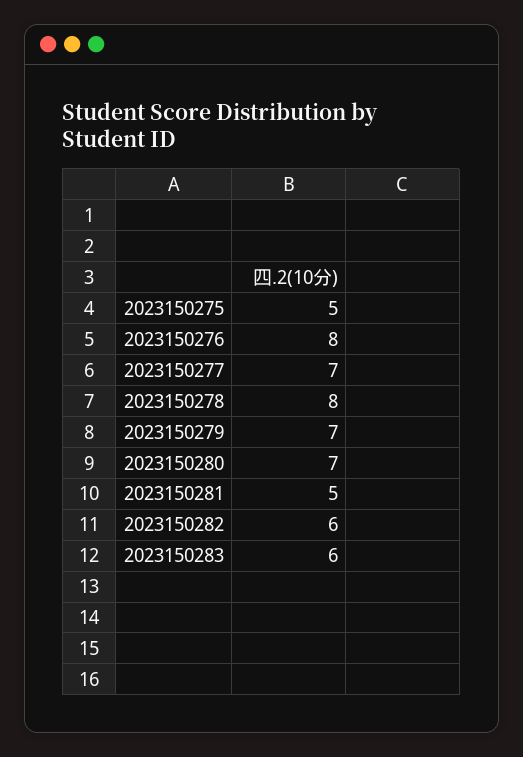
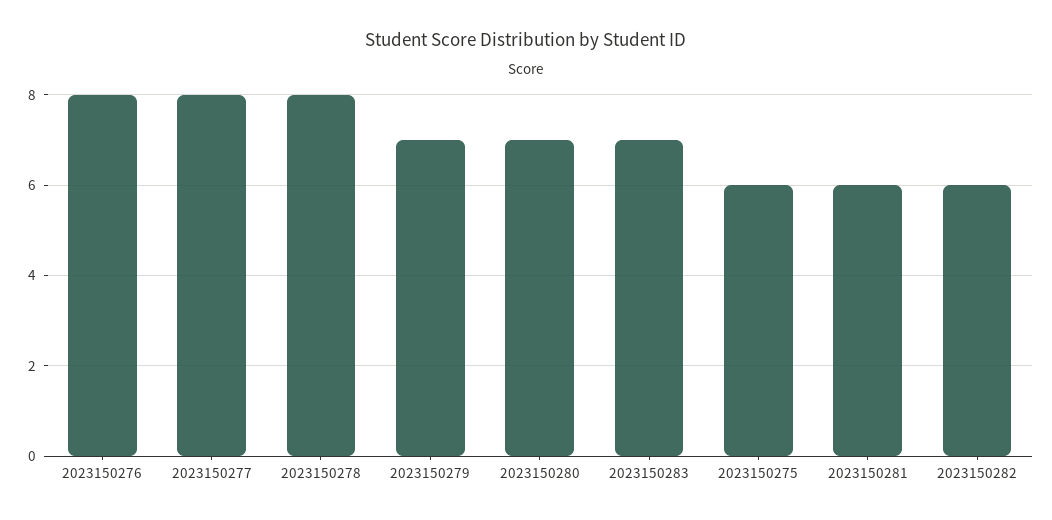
2023150275: 5 -> 6
2023150277: 7 -> 8
2023150281: 5 -> 6
2023150283: 6 -> 7

